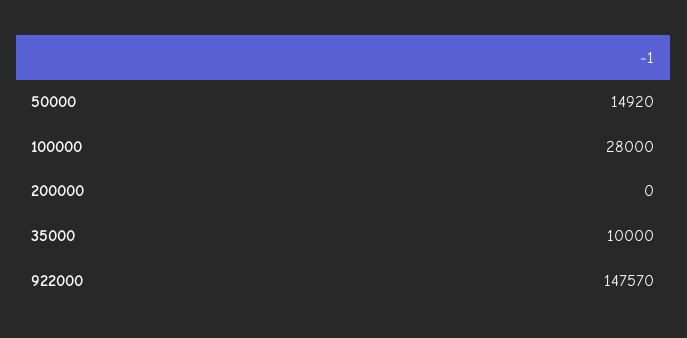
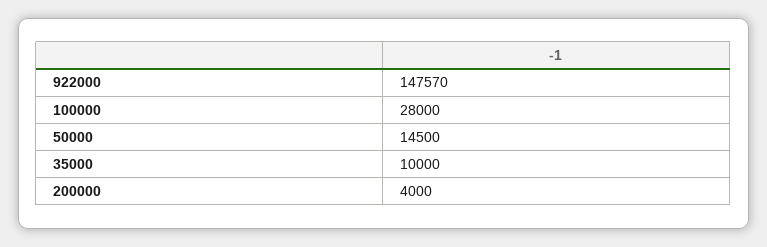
50000: 14920 -> 14500
200000: 0 -> 4000

